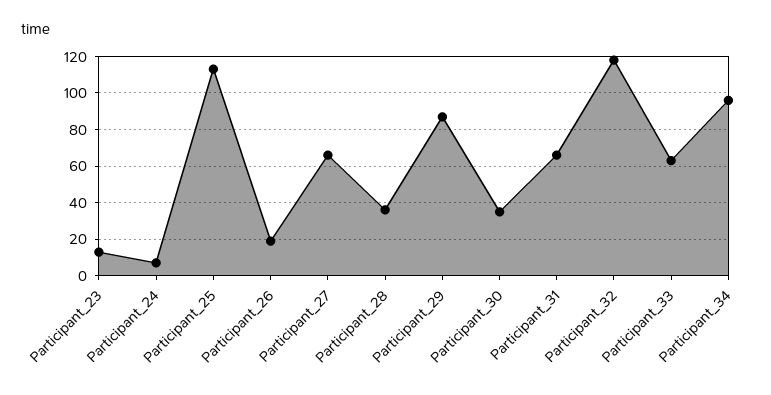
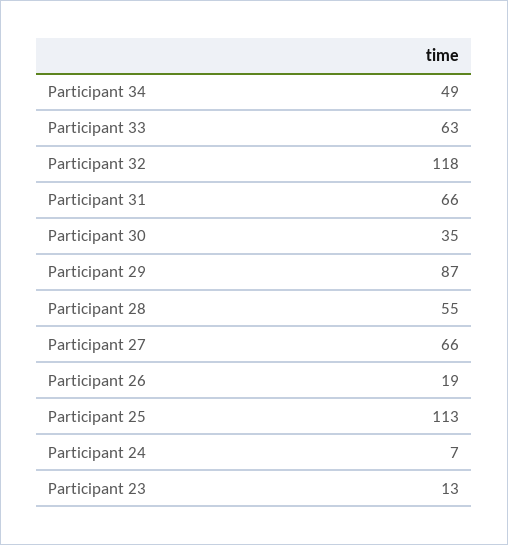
Participant_28: 35 -> 55
Participant_34: 95 -> 49

